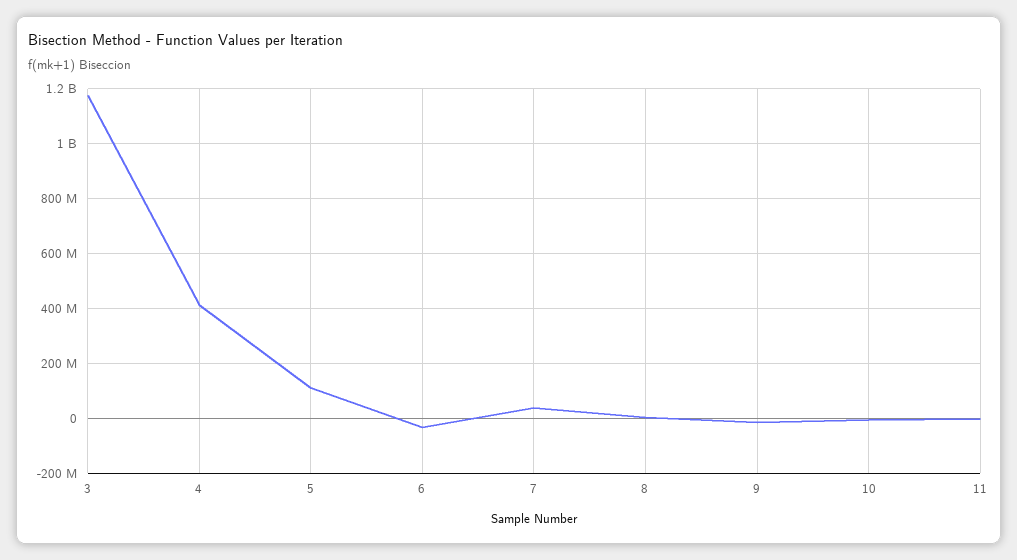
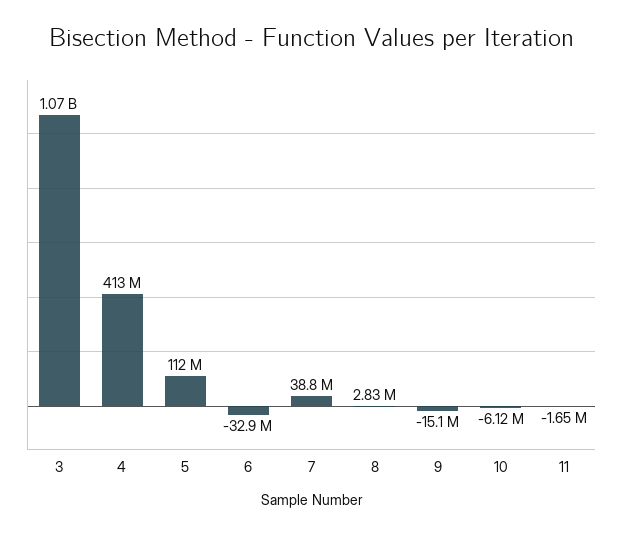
3: 1175000000 -> 1070000000

